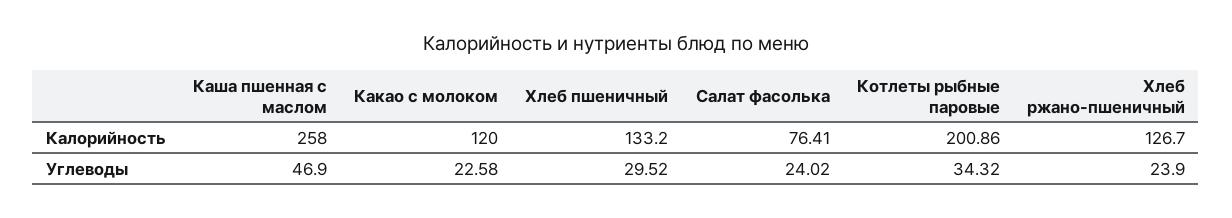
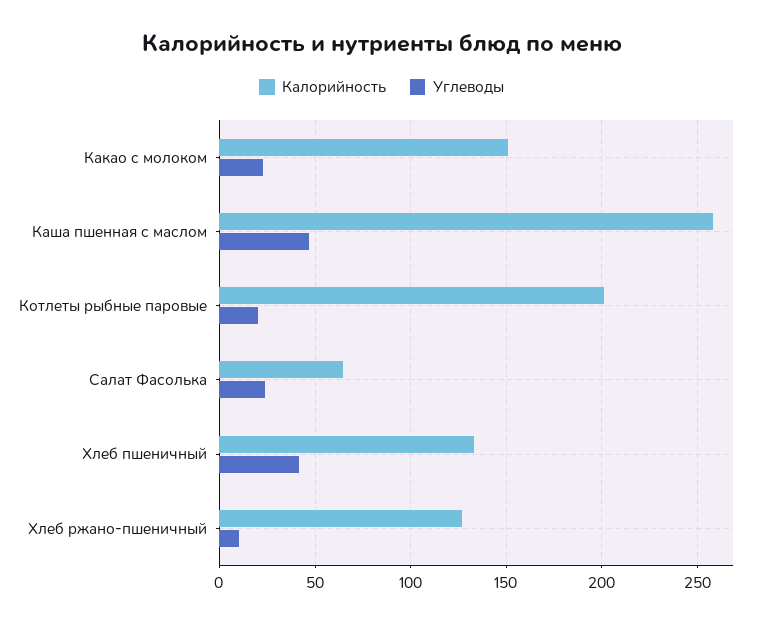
Калорийность, Какао с молоком: 120 -> 150
Калорийность, Салат фасолька: 76.41 -> 65
Углеводы, Хлеб пшеничный: 29.52 -> 40
Углеводы, Котлеты рыбные паровые: 34.32 -> 20
Углеводы, Хлеб ржано-пшеничный: 23.9 -> 10

